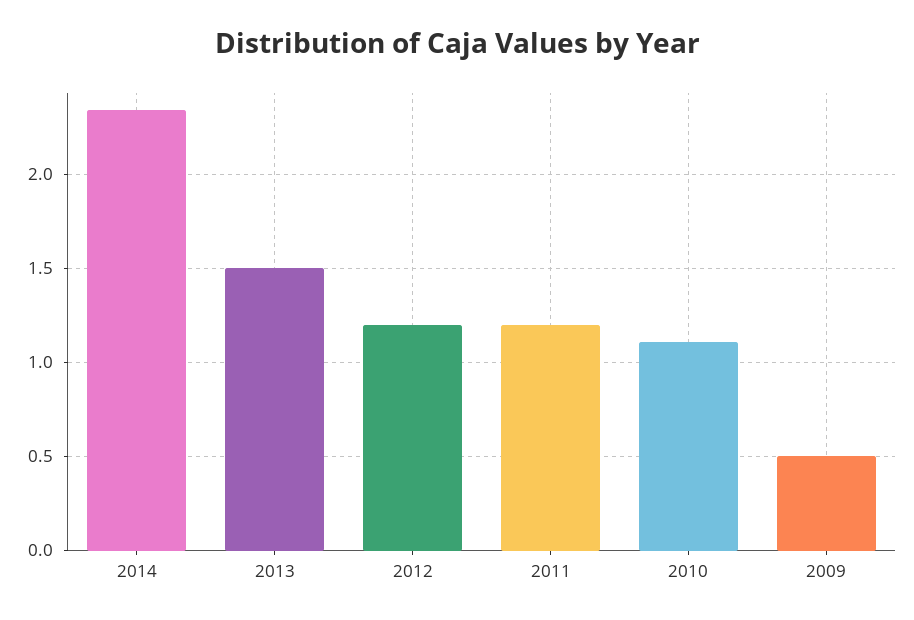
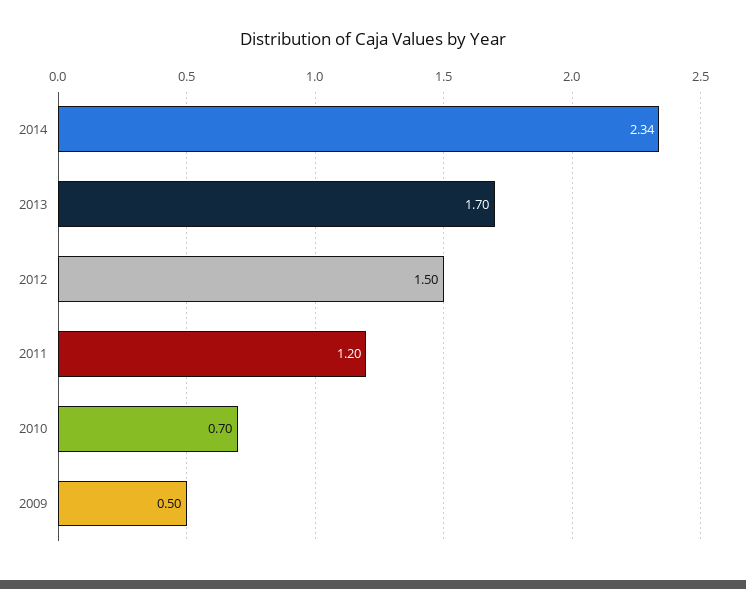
2013: 1.5 -> 1.7
2012: 1.2 -> 1.5
2010: 1.1 -> 0.7

